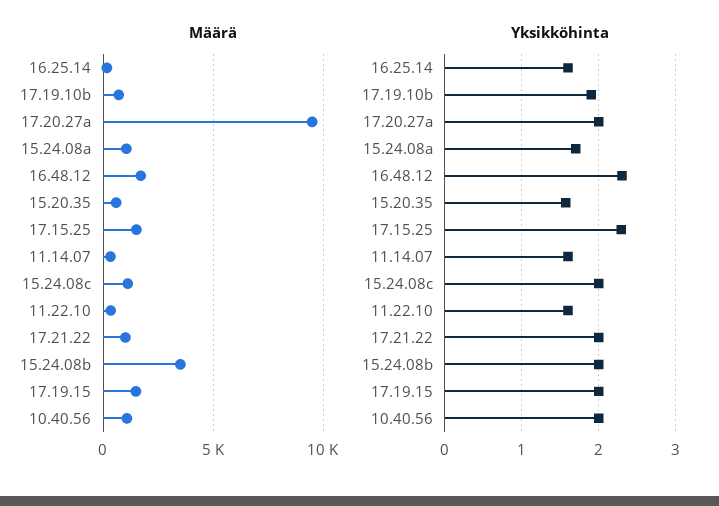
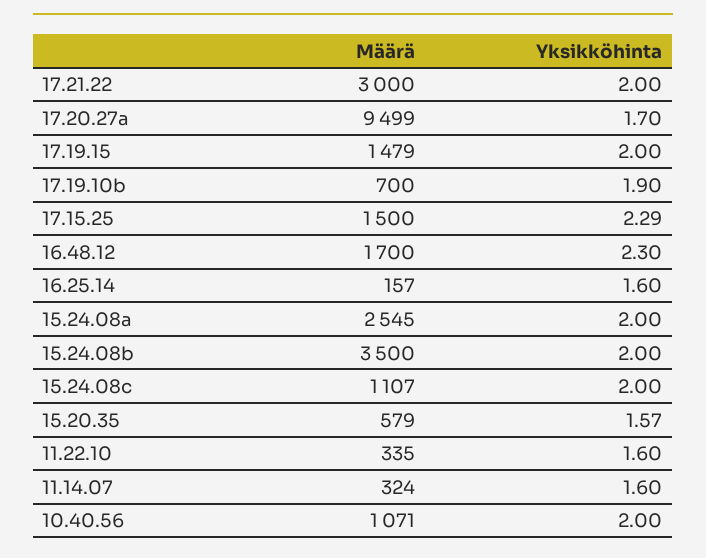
Määrä, 15.24.08a: 1000 -> 2545
Määrä, 17.21.22: 1000 -> 3000
Yksikköhinta, 17.20.27a: 2 -> 1.7
Yksikköhinta, 15.24.08a: 1.7 -> 2

